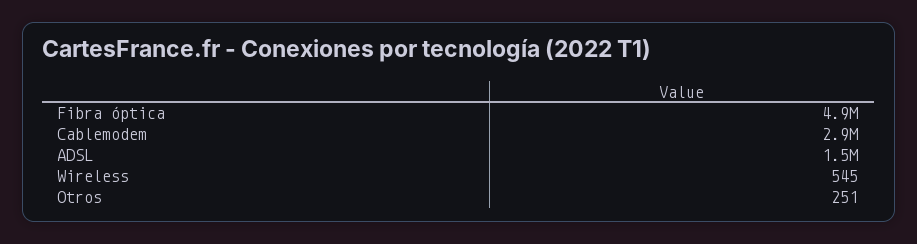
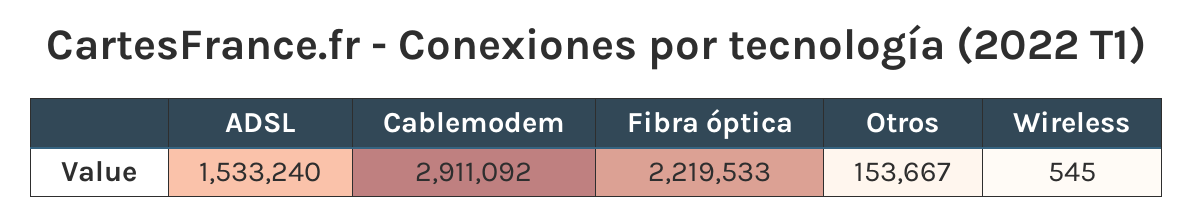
Fibra óptica: 4900000 -> 2219533
Otros: 251 -> 153667

